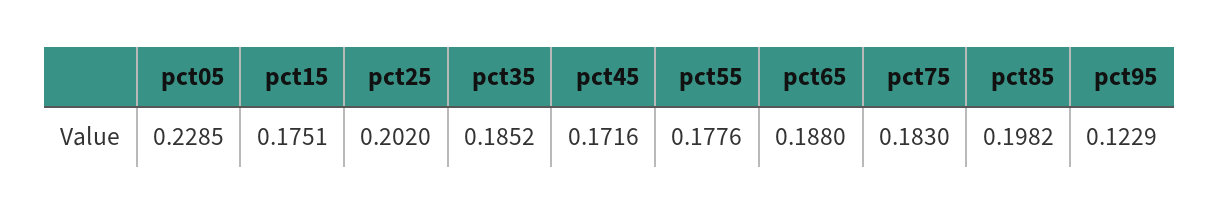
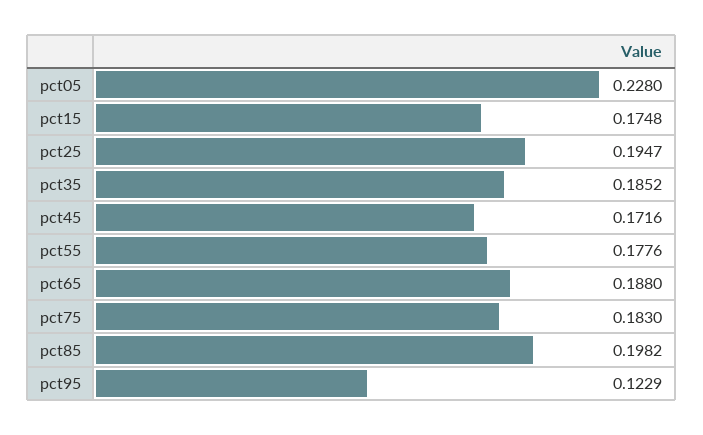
pct05: 0.2285 -> 0.228
pct15: 0.1751 -> 0.1748
pct25: 0.202 -> 0.1947

